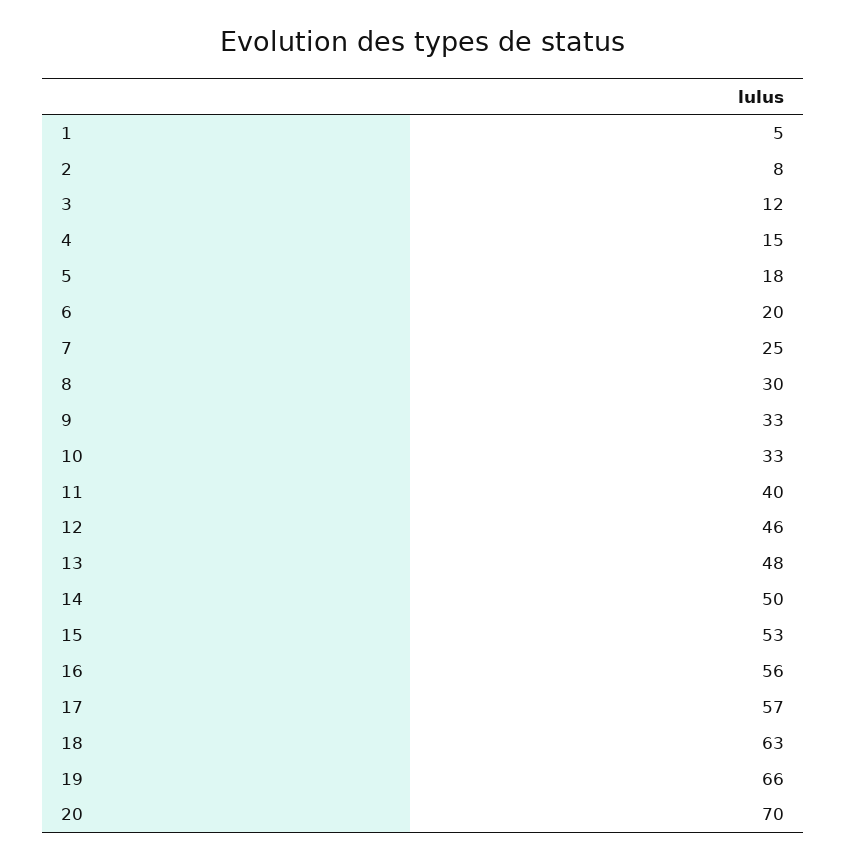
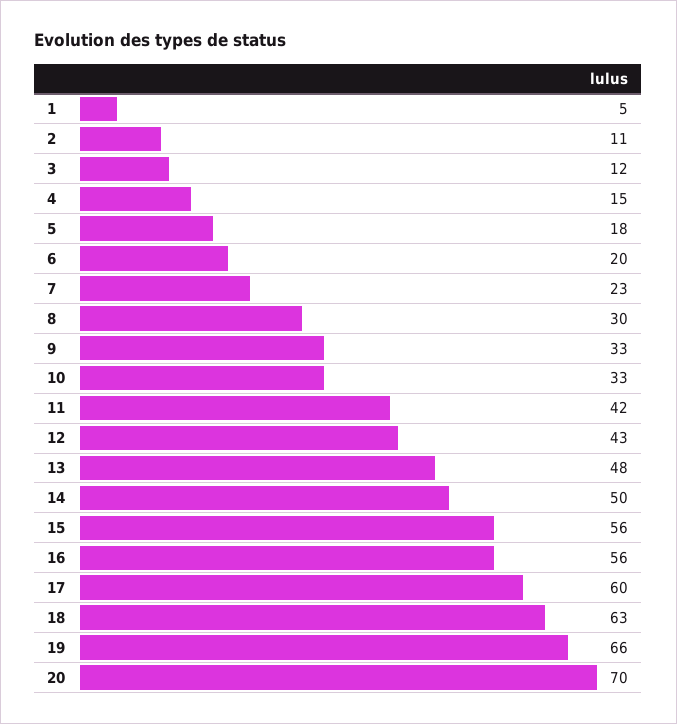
2: 8 -> 11
7: 25 -> 23
11: 40 -> 42
12: 46 -> 43
15: 53 -> 56
17: 57 -> 60

